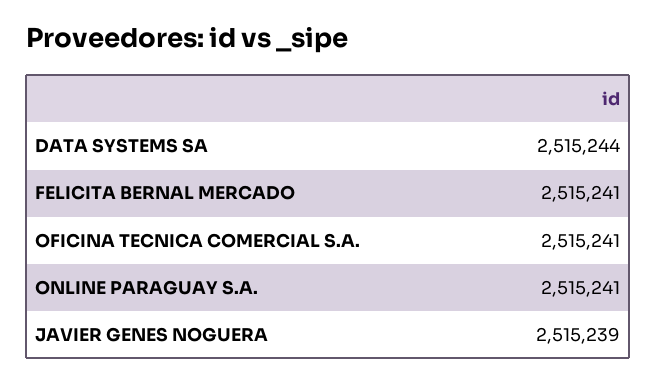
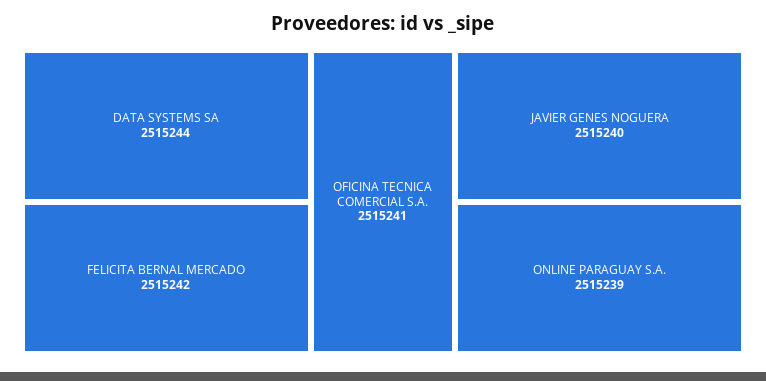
FELICITA BERNAL MERCADO: 2515241 -> 2515242
ONLINE PARAGUAY S.A.: 2515241 -> 2515239
JAVIER GENES NOGUERA: 2515239 -> 2515240

